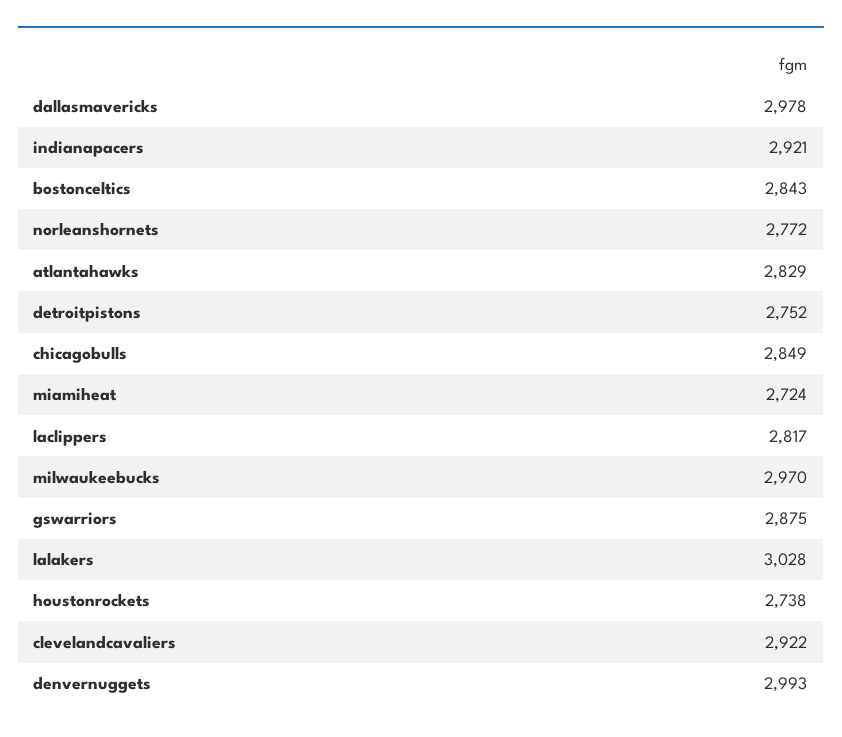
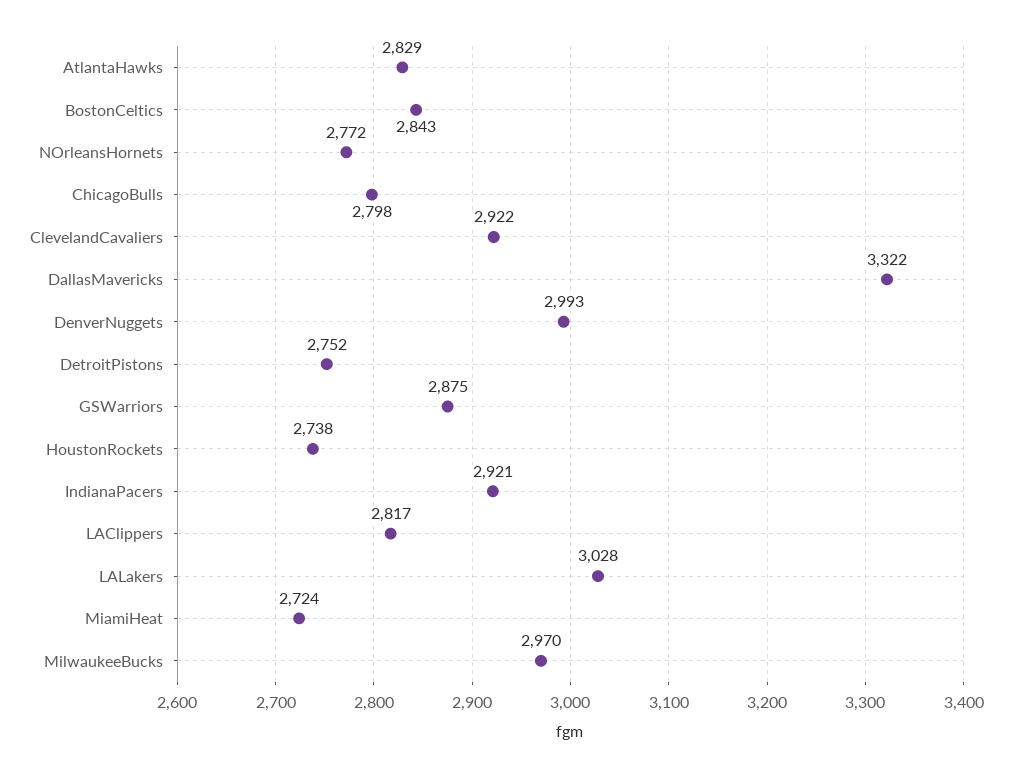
dallasmavericks: 2978 -> 3322
chicagobulls: 2849 -> 2798

